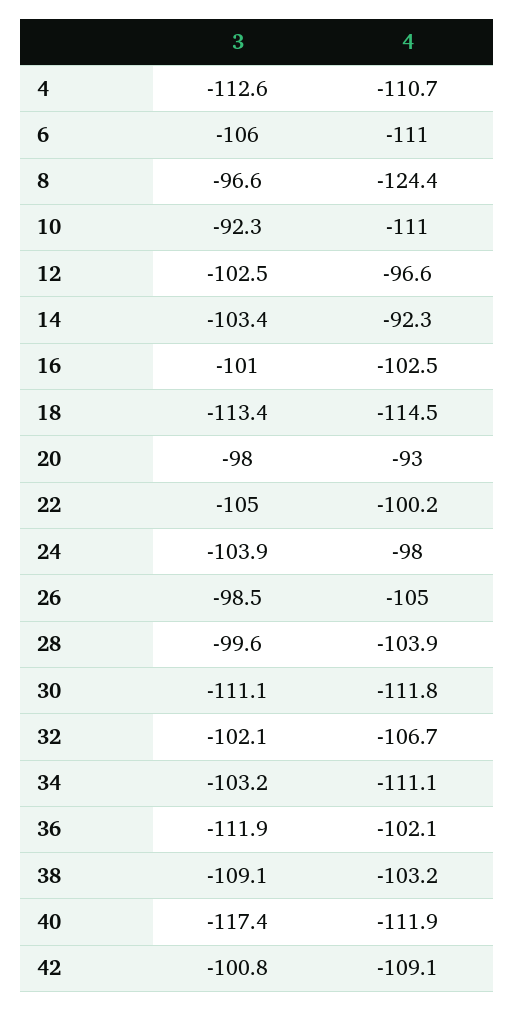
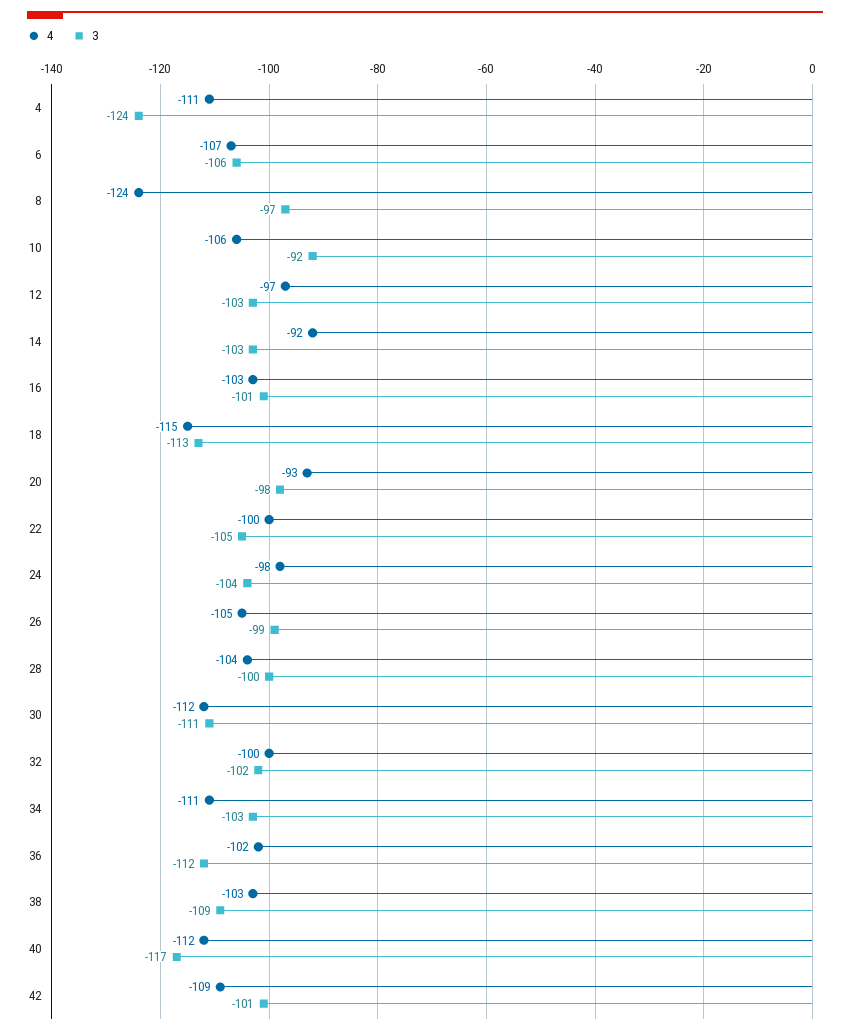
3, 4: -112.6 -> -124
4, 6: -111 -> -107
4, 10: -111 -> -106
4, 32: -106.7 -> -100

